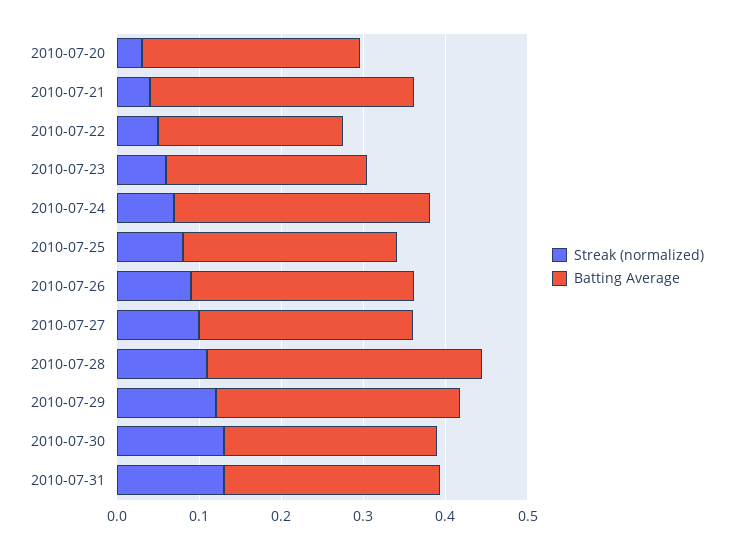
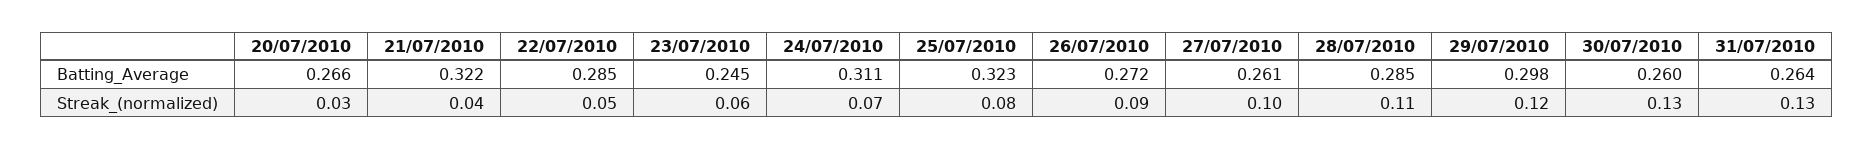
Batting Average, 2010-07-22: 0.22 -> 0.285
Batting Average, 2010-07-25: 0.26 -> 0.323
Batting Average, 2010-07-28: 0.34 -> 0.285

